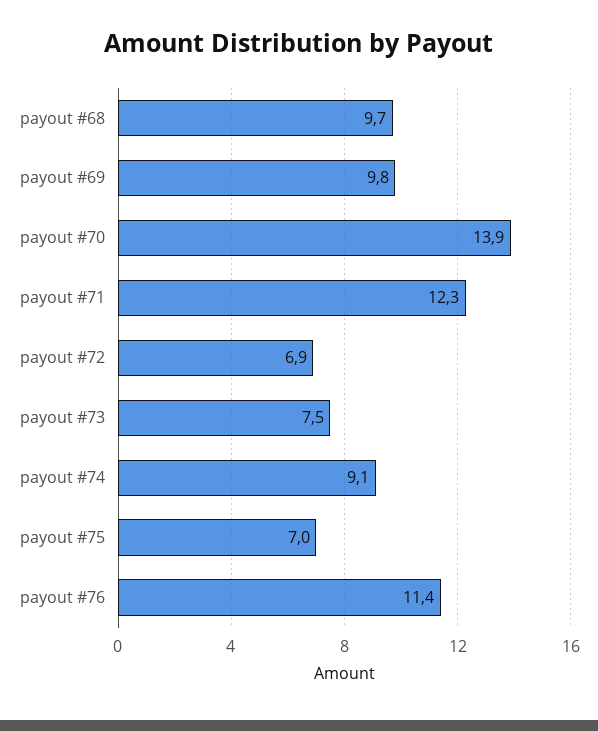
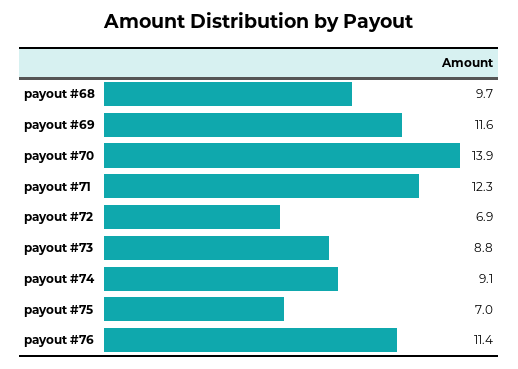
payout #69: 9.8 -> 11.6
payout #73: 7.5 -> 8.8

